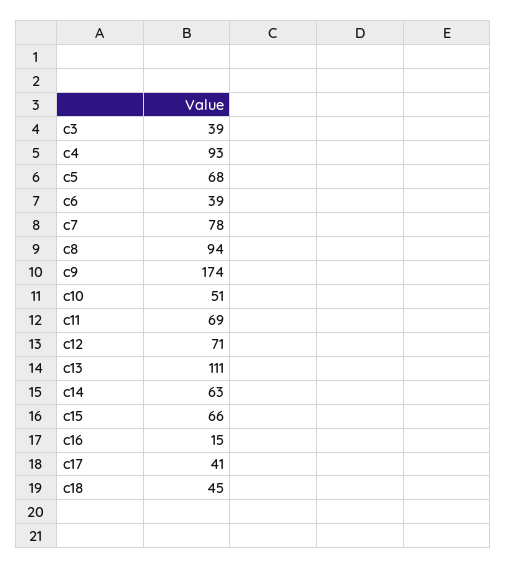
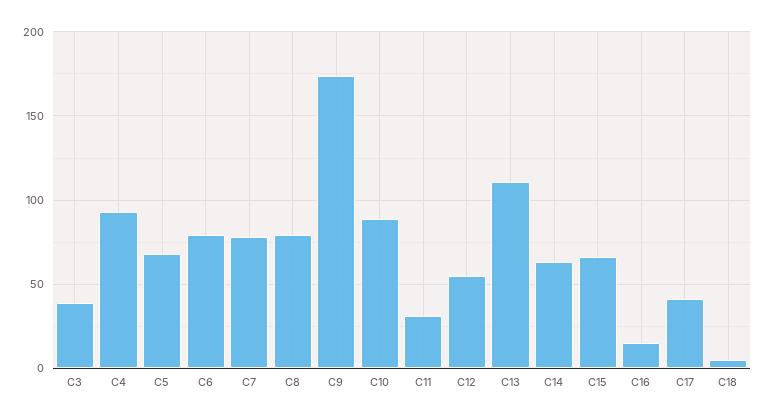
c6: 39 -> 80
c8: 94 -> 80
c10: 51 -> 90
c11: 69 -> 30
c12: 71 -> 55
c18: 45 -> 5

